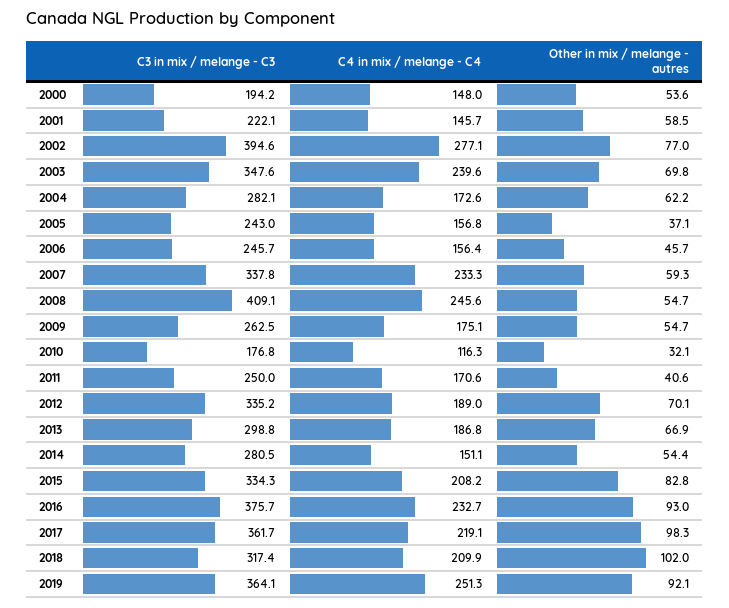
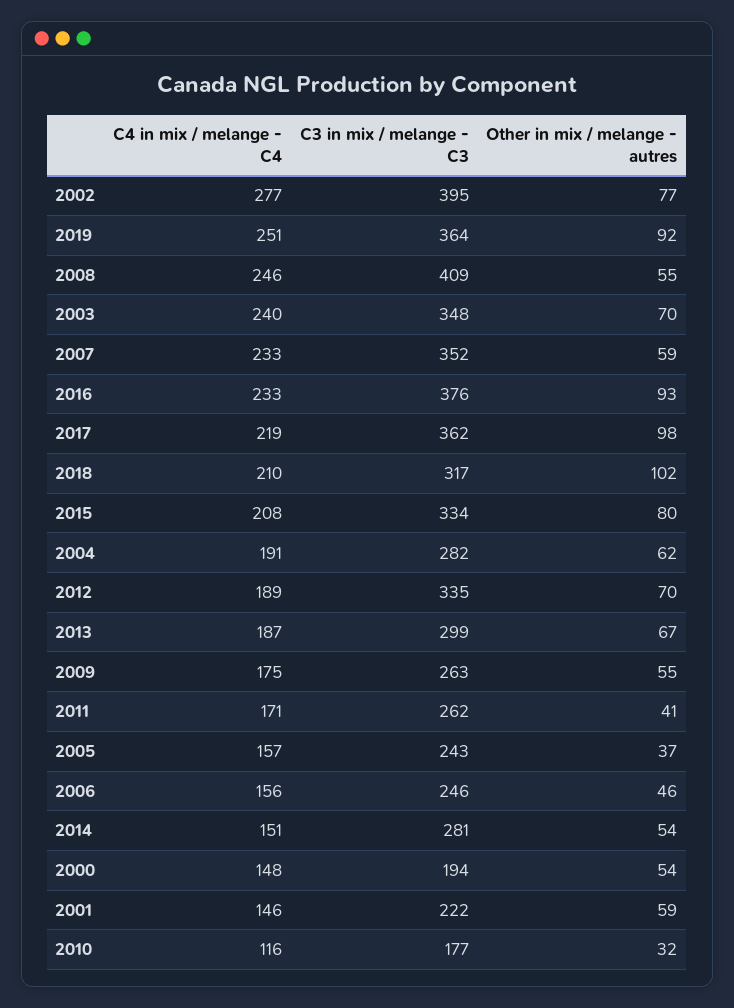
C4 in mix / melange - C4, 2004: 172.6 -> 191
C3 in mix / melange - C3, 2007: 337.8 -> 352
C3 in mix / melange - C3, 2011: 250 -> 262
Other in mix / melange - autres, 2015: 82.8 -> 80

